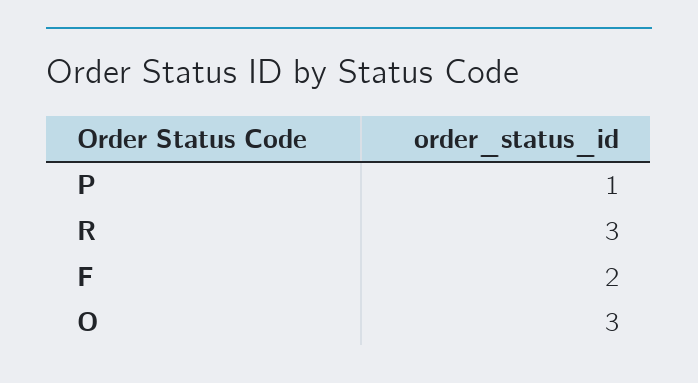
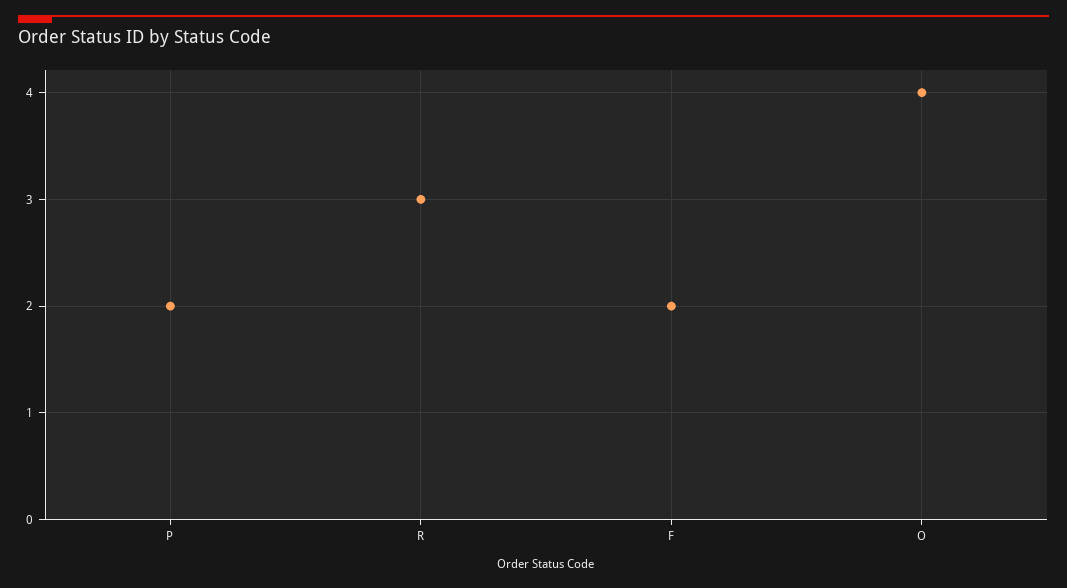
P: 1 -> 2
O: 3 -> 4

